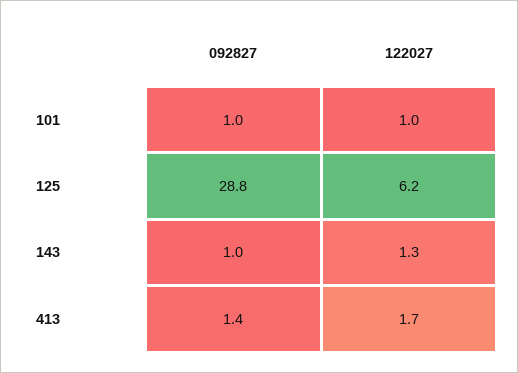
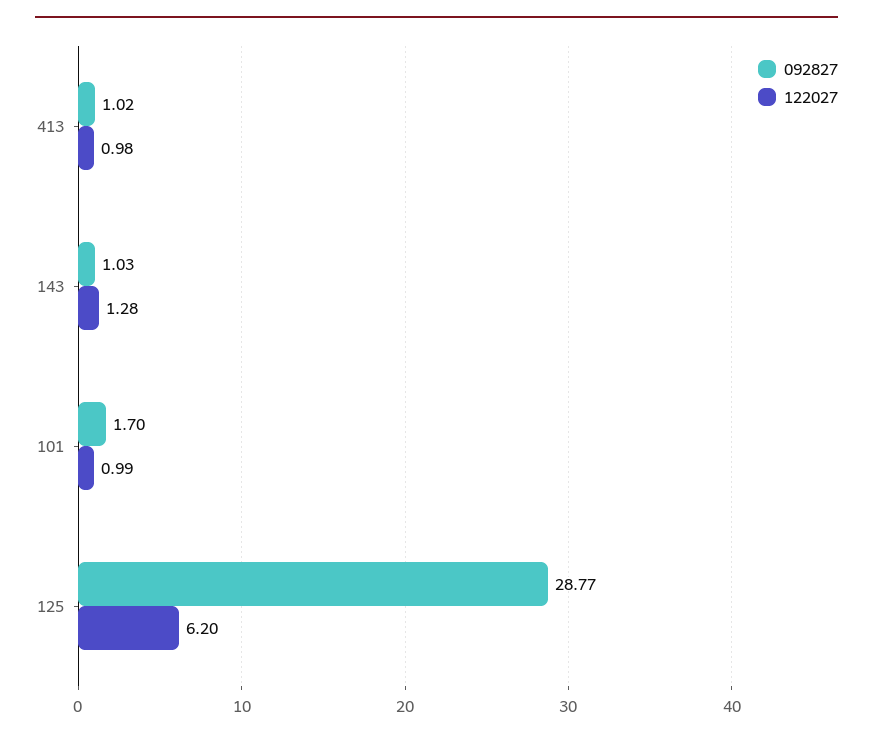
092827, 101: 1 -> 1.7
092827, 413: 1.4 -> 1.02
122027, 413: 1.7 -> 0.98

